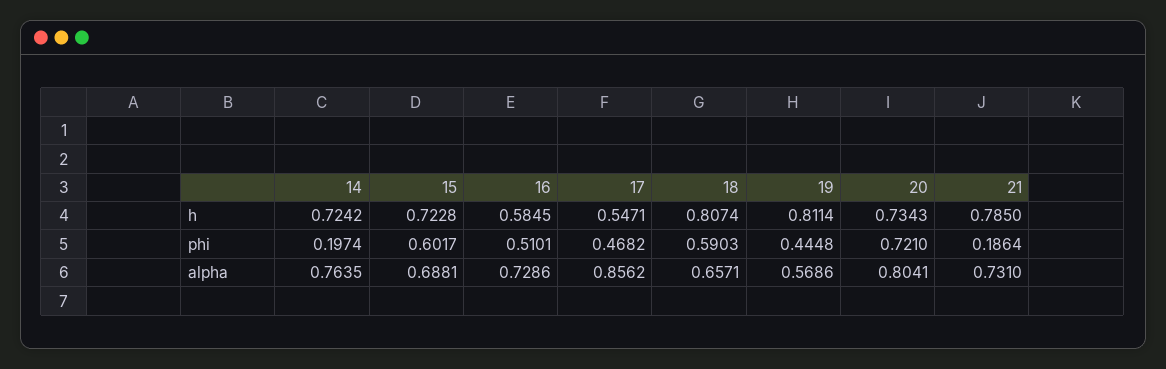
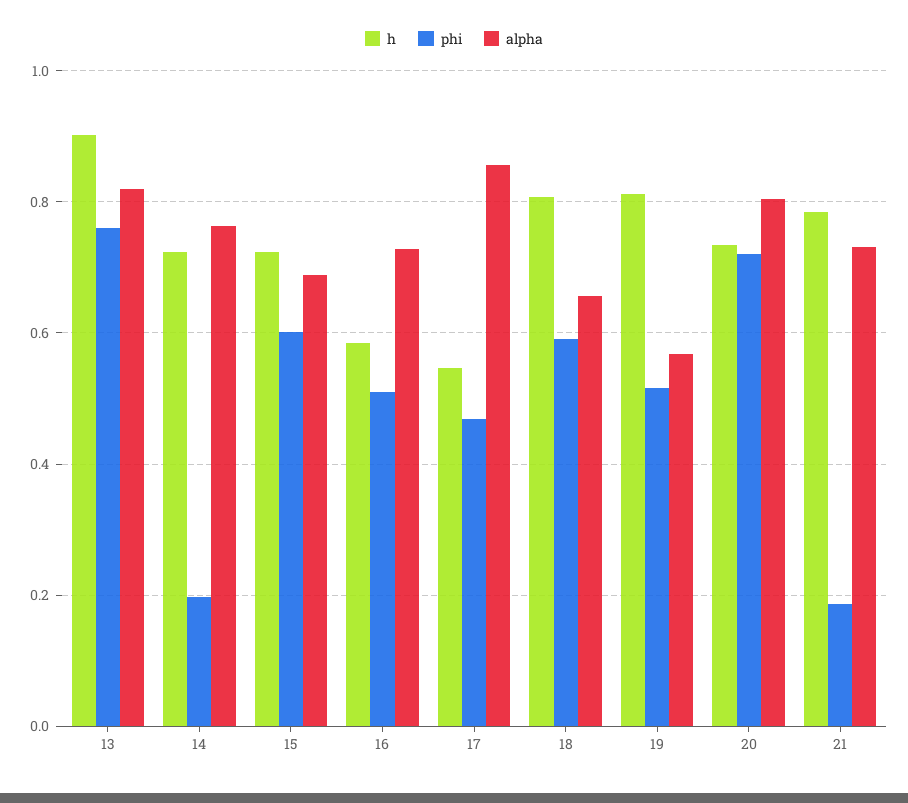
phi, 19: 0.4448 -> 0.52
h, 13: none -> 0.9
phi, 13: none -> 0.76
alpha, 13: none -> 0.82

